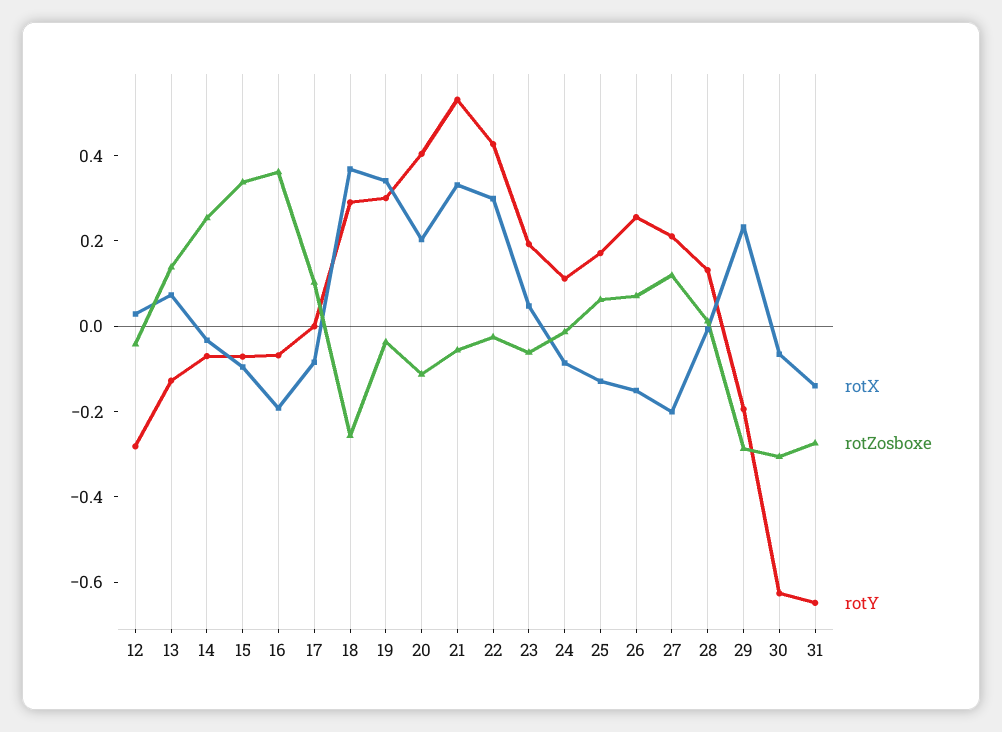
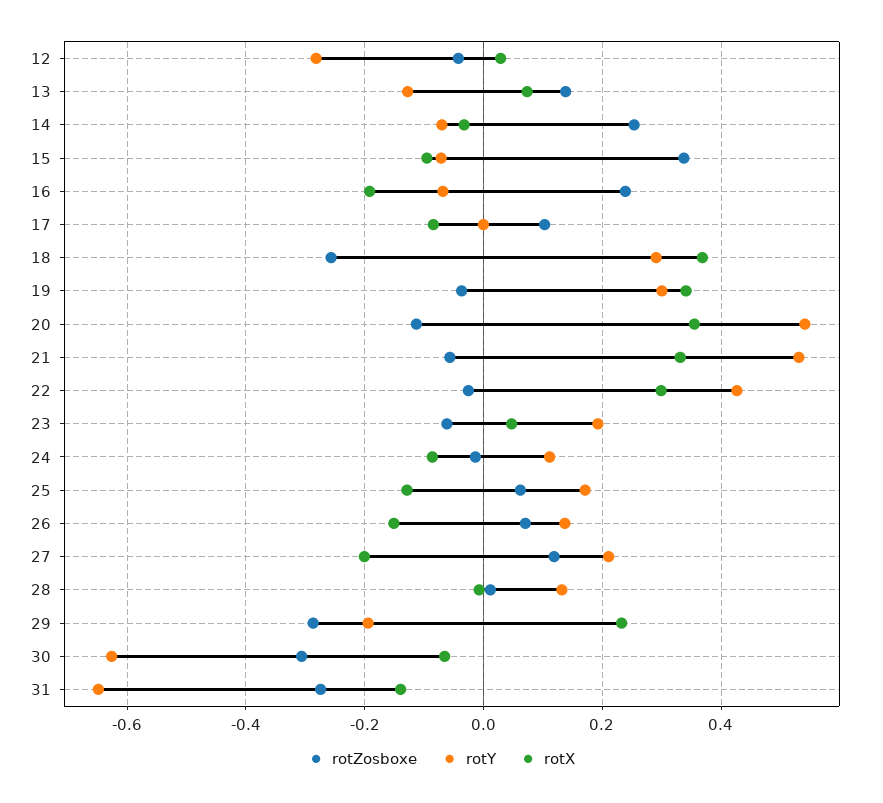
rotZosboxe, 16: 0.35 -> 0.24
rotX, 20: 0.2 -> 0.36
rotY, 20: 0.4 -> 0.54
rotY, 26: 0.25 -> 0.14

